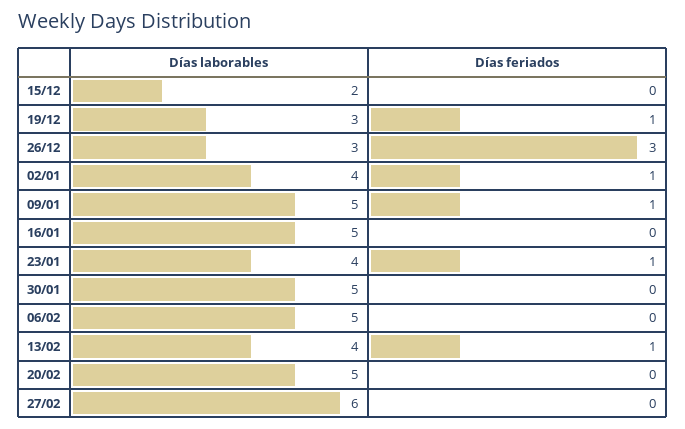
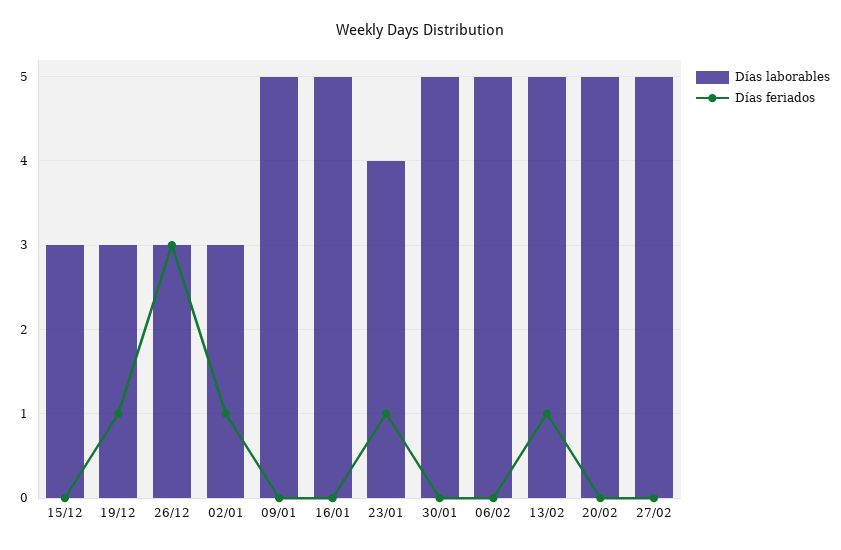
Días laborables, 15/12: 2 -> 3
Días laborables, 02/01: 4 -> 3
Días feriados, 09/01: 1 -> 0
Días laborables, 13/02: 4 -> 5
Días laborables, 27/02: 6 -> 5

